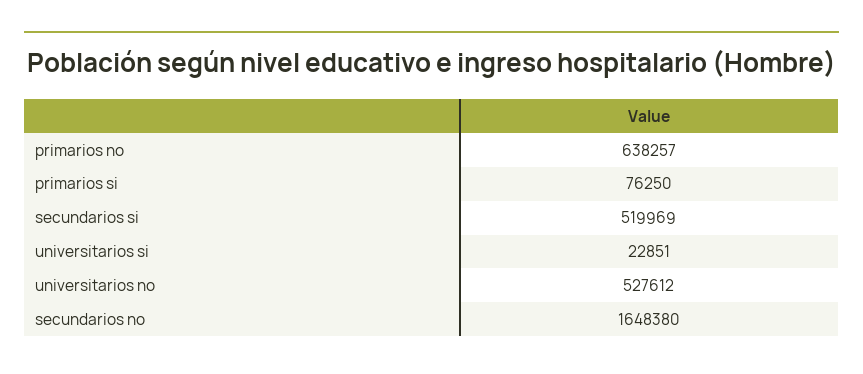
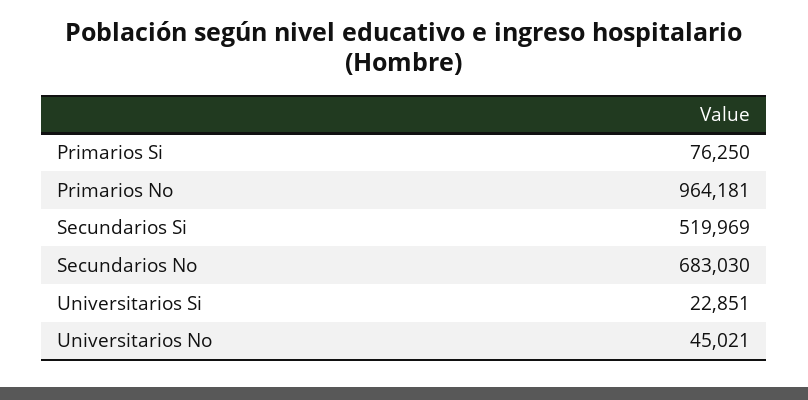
primarios no: 638257 -> 964181
universitarios no: 527612 -> 45021
secundarios no: 1648380 -> 683030

